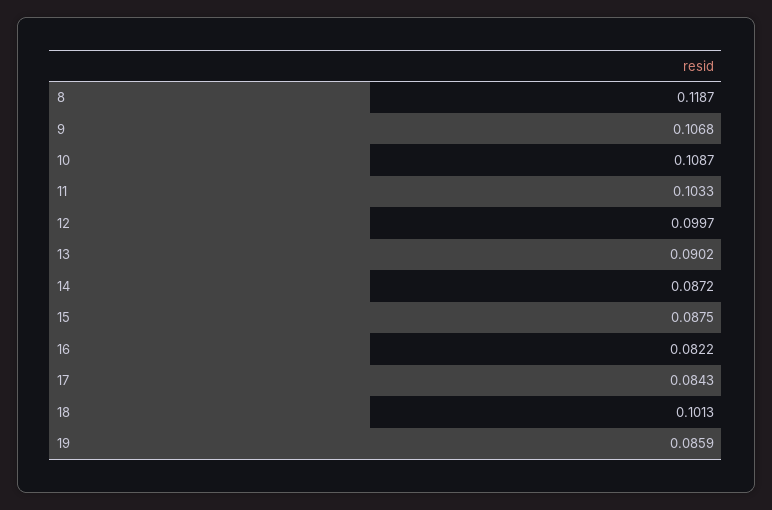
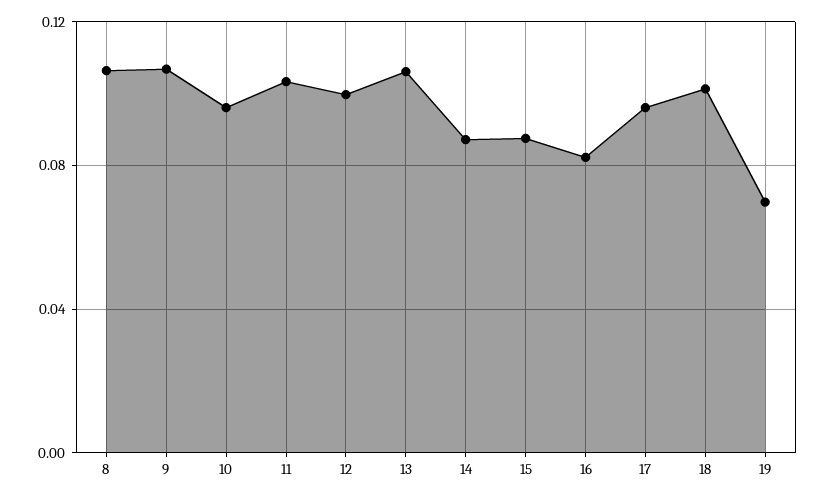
8: 0.1187 -> 0.105
10: 0.1087 -> 0.095
13: 0.0902 -> 0.105
17: 0.0843 -> 0.095
19: 0.0859 -> 0.07

